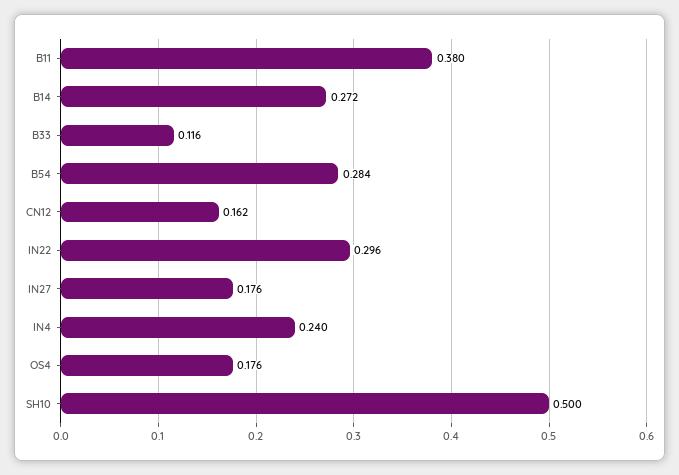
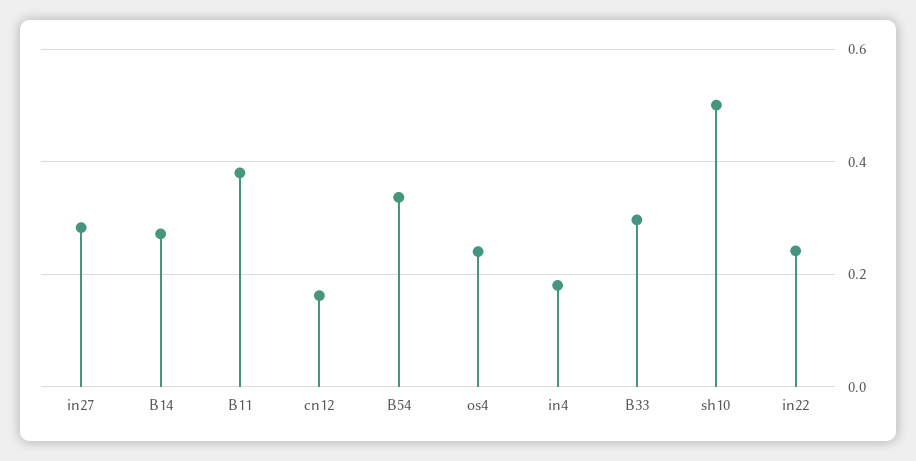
B33: 0.116 -> 0.3
B54: 0.284 -> 0.34
IN22: 0.296 -> 0.24
IN27: 0.176 -> 0.28
IN4: 0.24 -> 0.18
OS4: 0.176 -> 0.24

